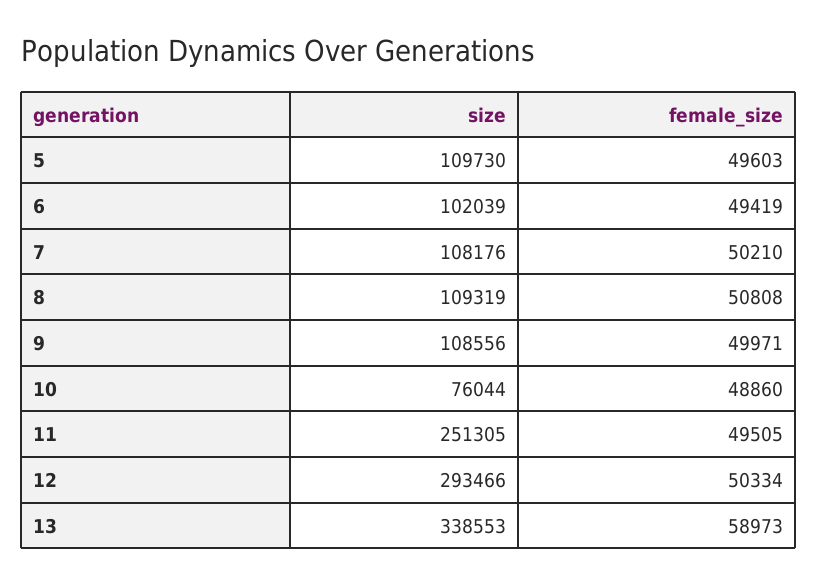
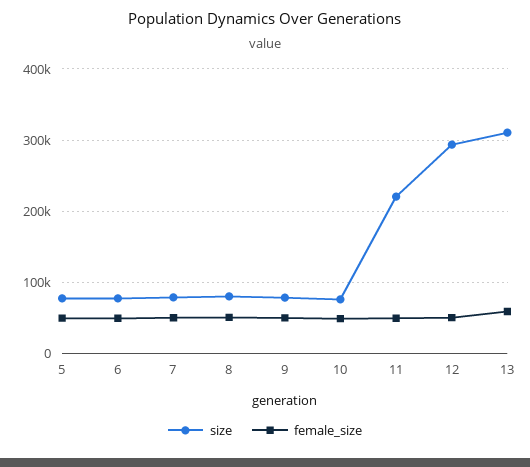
size, 5: 109730 -> 80000
size, 6: 102039 -> 80000
size, 7: 108176 -> 80000
size, 8: 109319 -> 80000
size, 9: 108556 -> 80000
size, 11: 251305 -> 220000
size, 13: 338553 -> 310000

